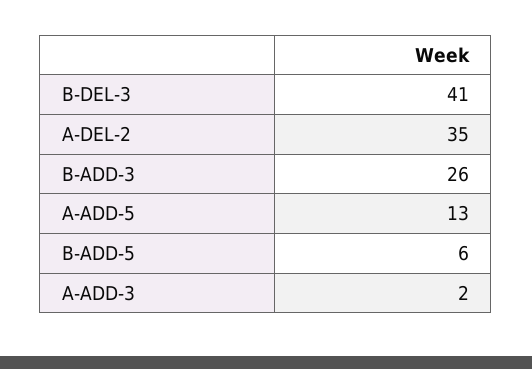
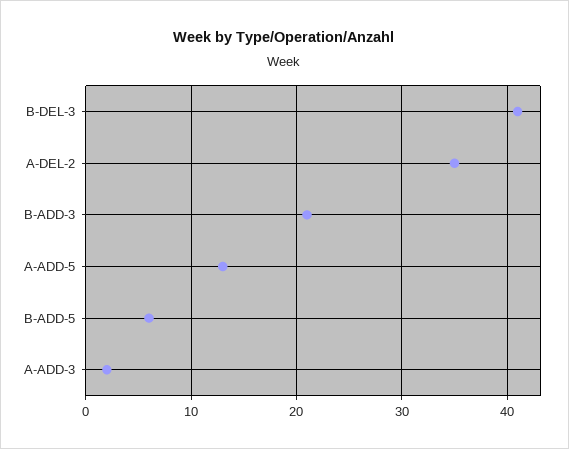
B-ADD-3: 26 -> 21

